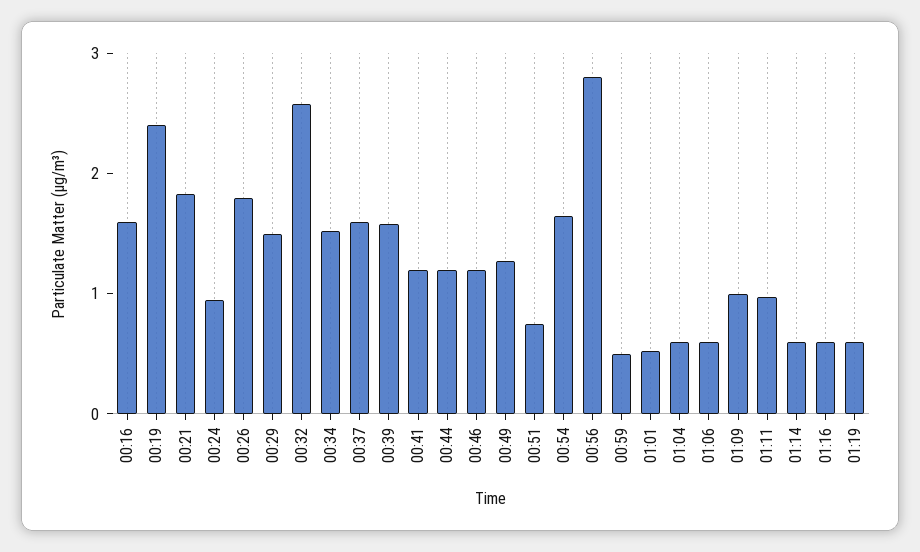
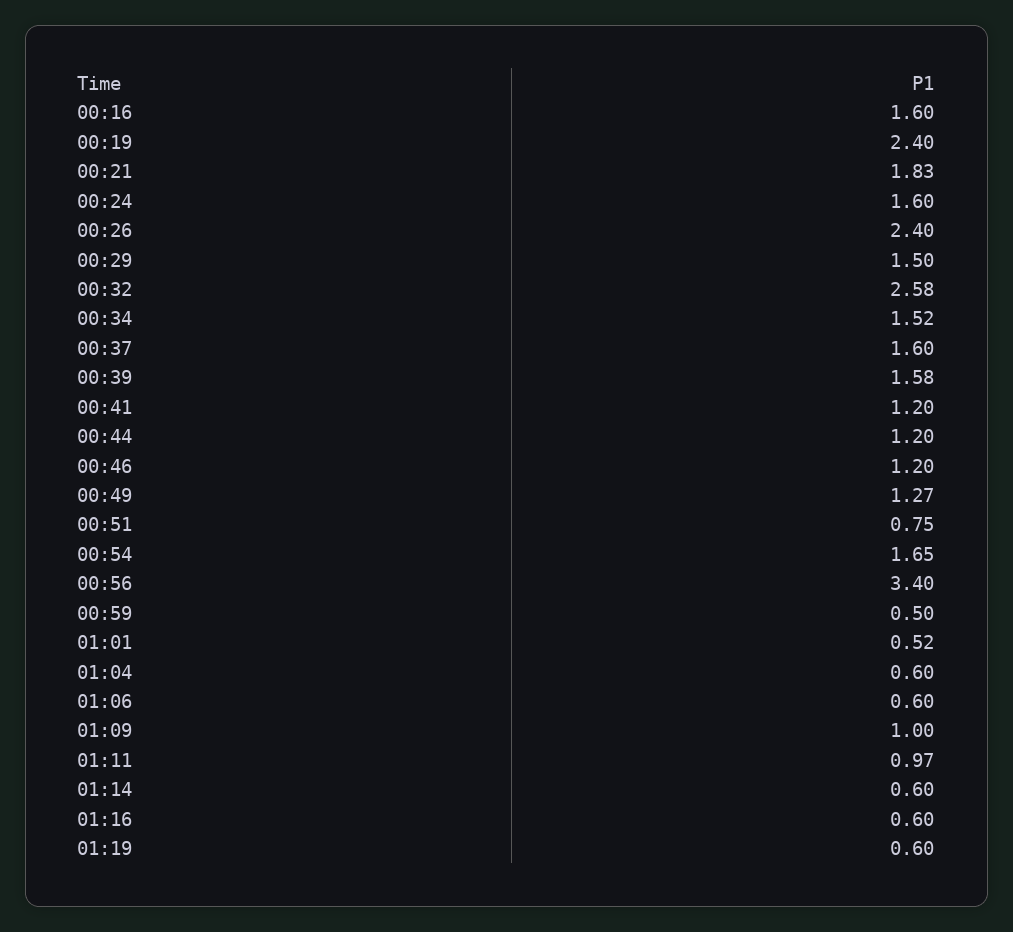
00:24: 1 -> 1.6
00:26: 1.8 -> 2.4
00:56: 2.8 -> 3.4

